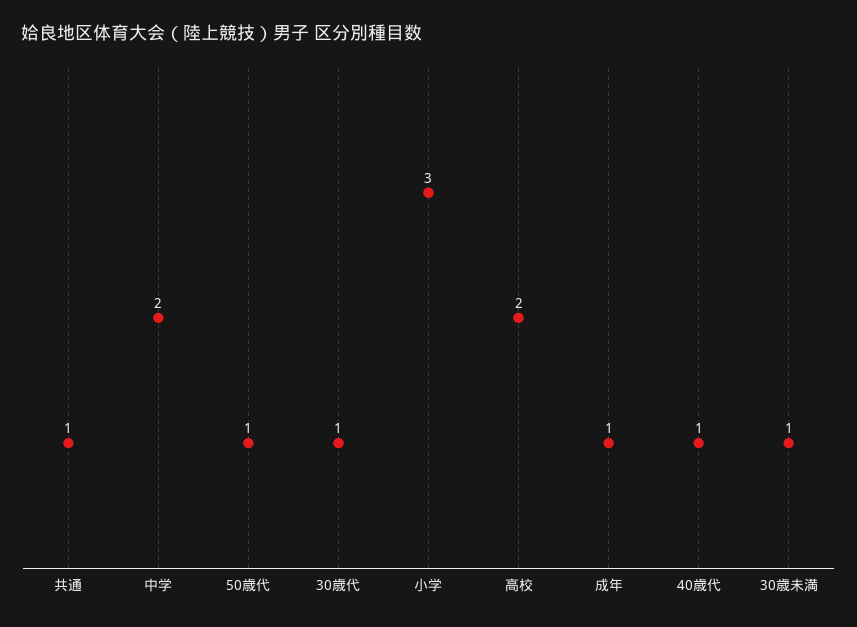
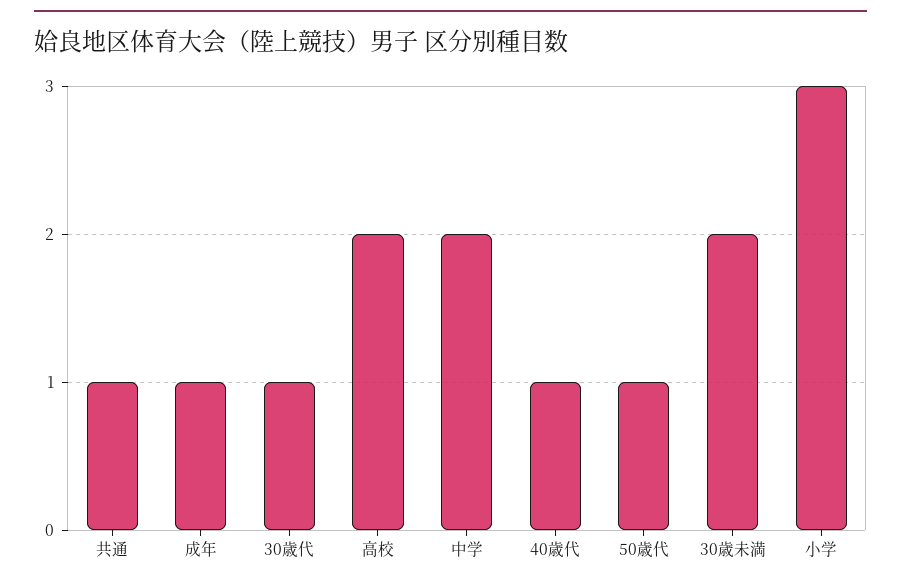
30歳未満: 1 -> 2

